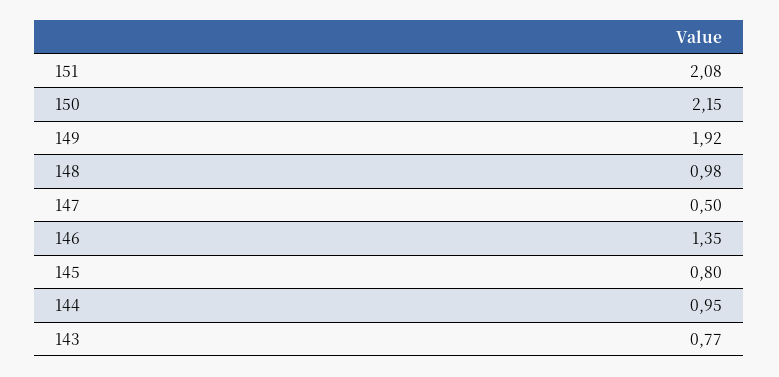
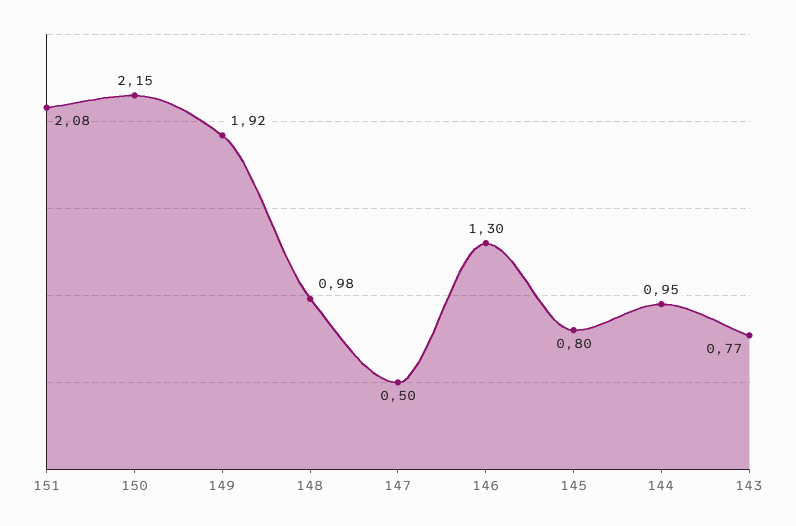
146: 1.35 -> 1.3

